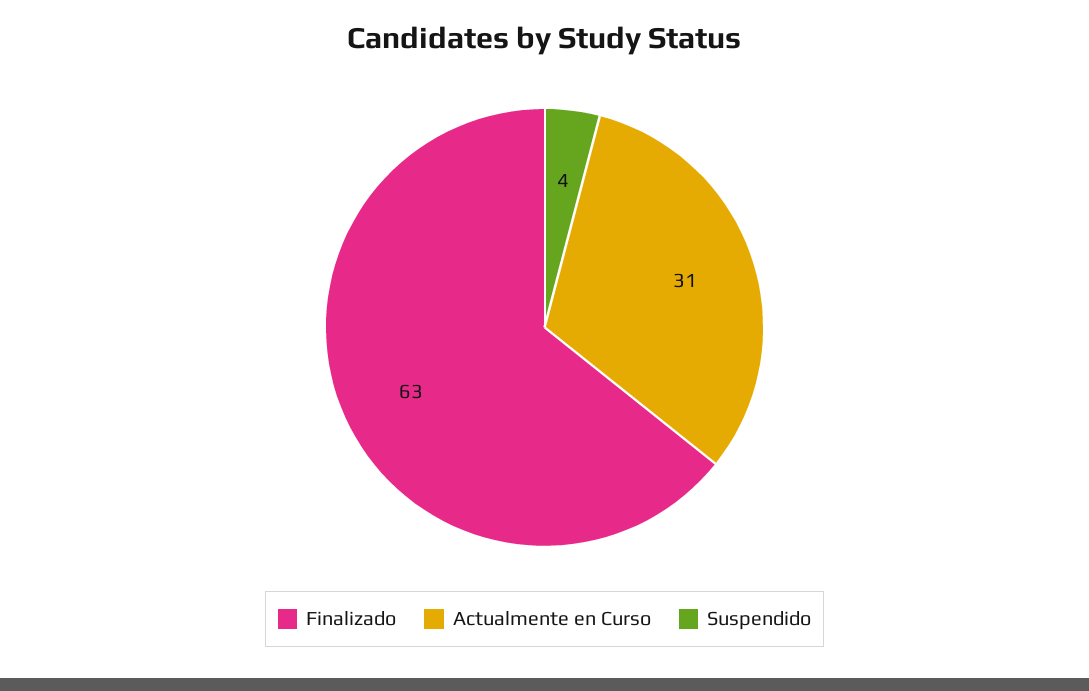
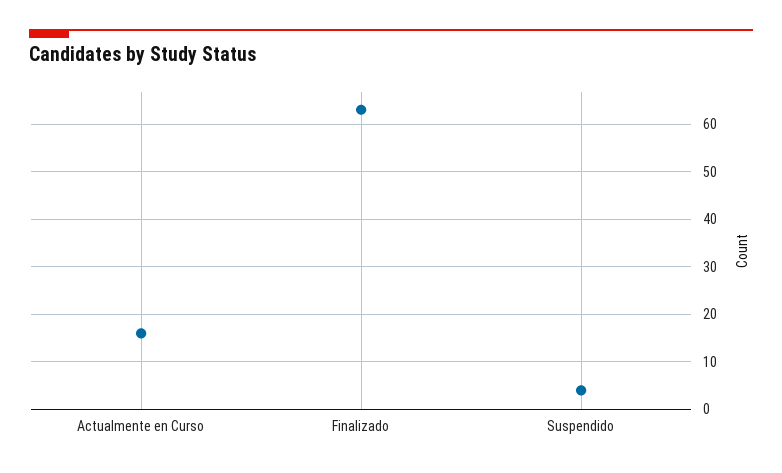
Actualmente en Curso: 31 -> 15

